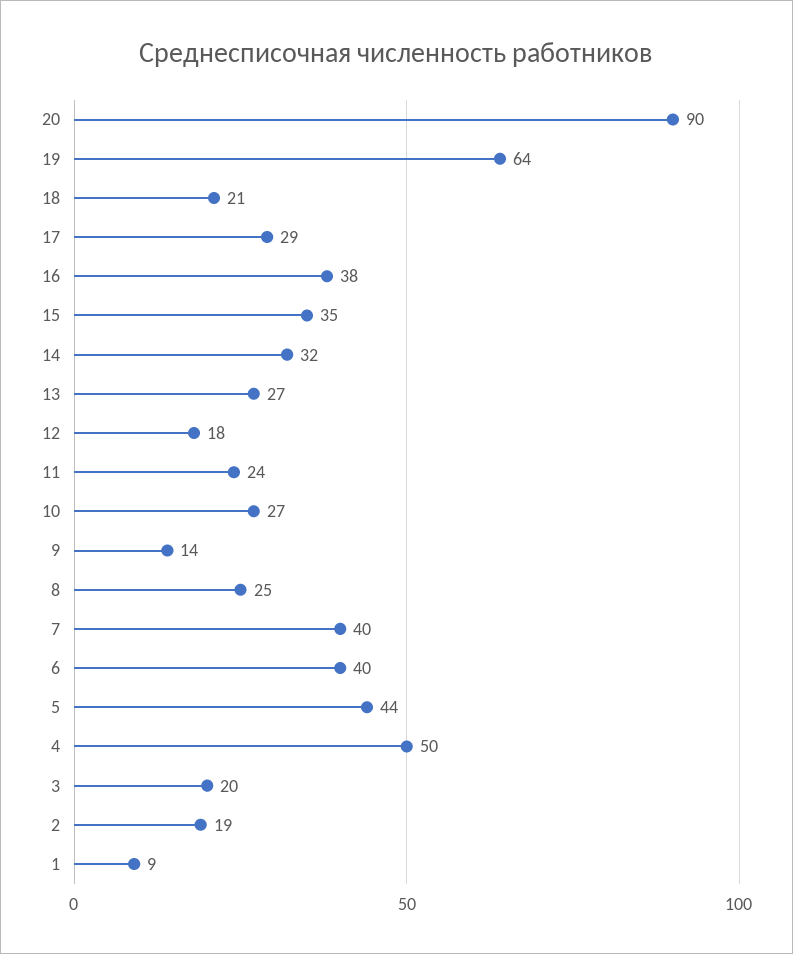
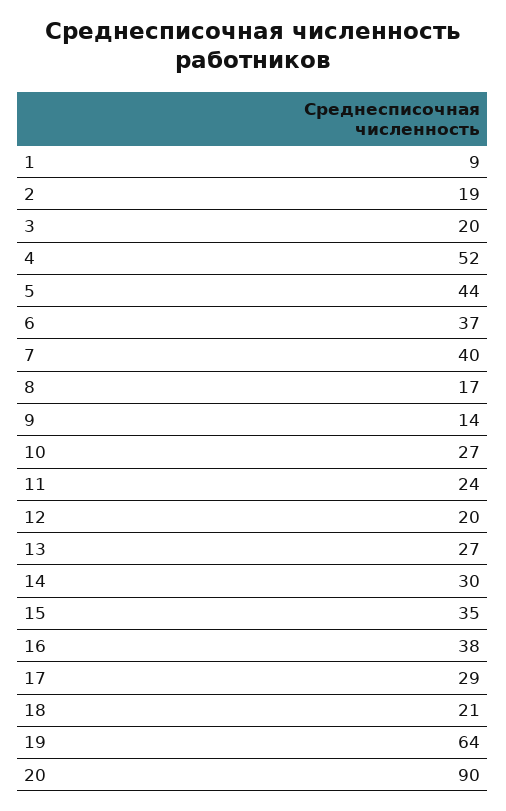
14: 32 -> 30
12: 18 -> 20
8: 25 -> 17
6: 40 -> 37
4: 50 -> 52

